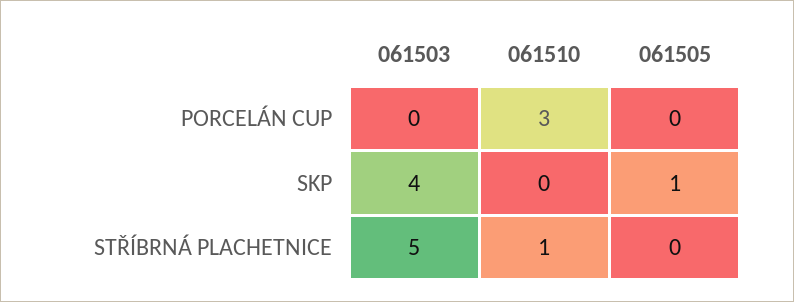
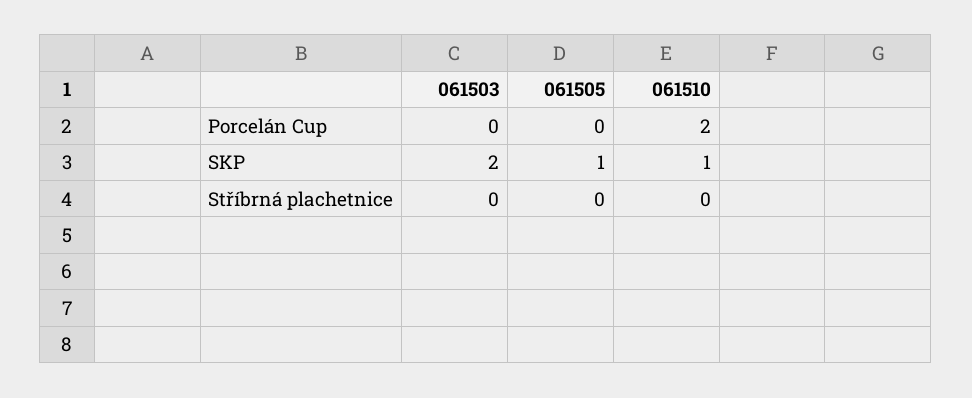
061510, PORCELÁN CUP: 3 -> 2
061503, SKP: 4 -> 2
061510, SKP: 0 -> 1
061503, STŘÍBRNÁ PLACHETNICE: 5 -> 0
061510, STŘÍBRNÁ PLACHETNICE: 1 -> 0

